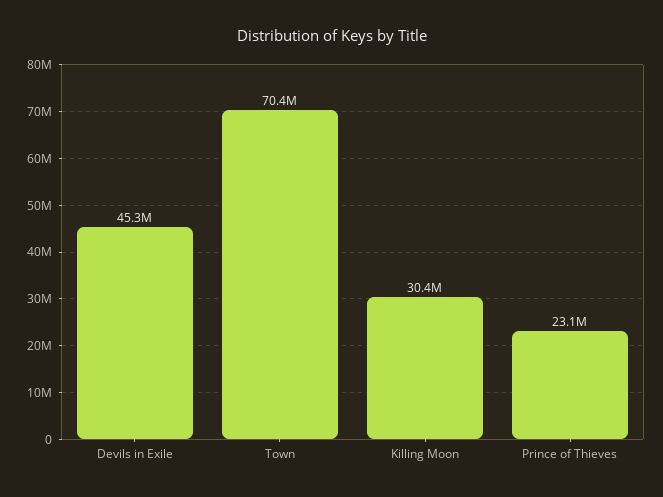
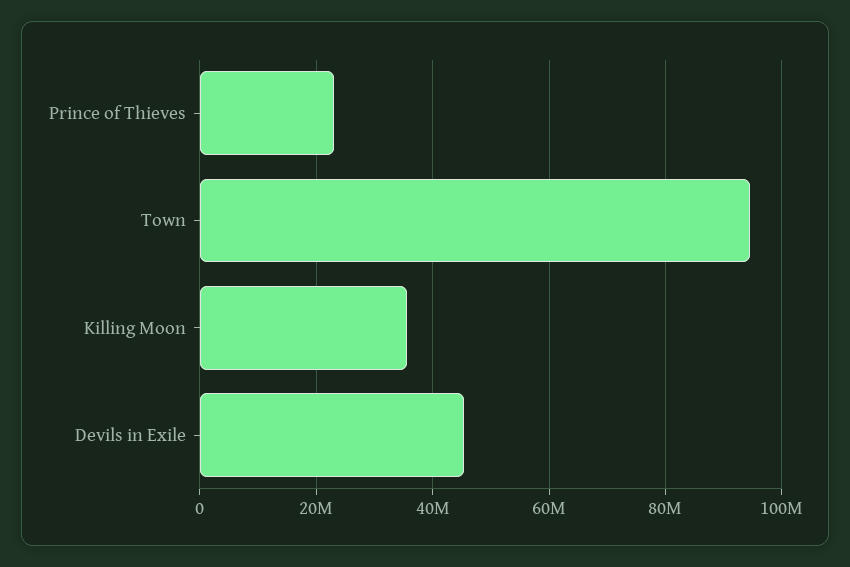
Town: 70400000 -> 94000000
Killing Moon: 30400000 -> 36000000

